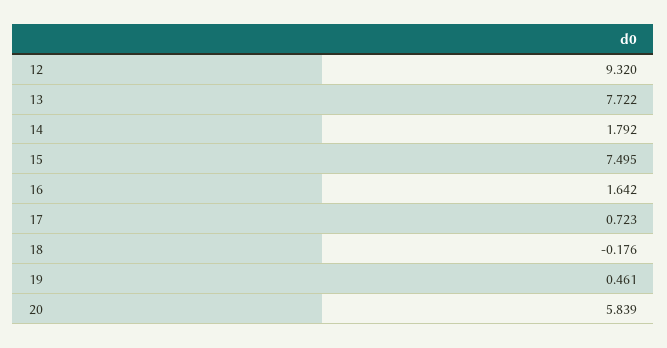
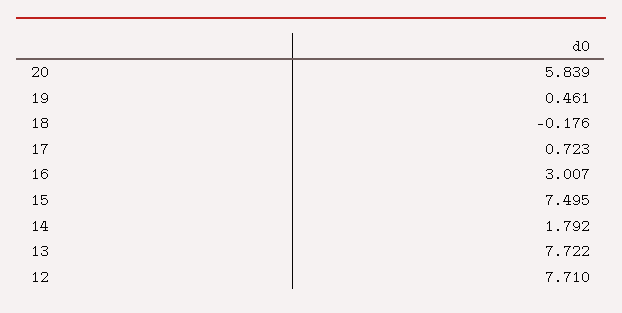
12: 9.32 -> 7.71
16: 1.642 -> 3.007

